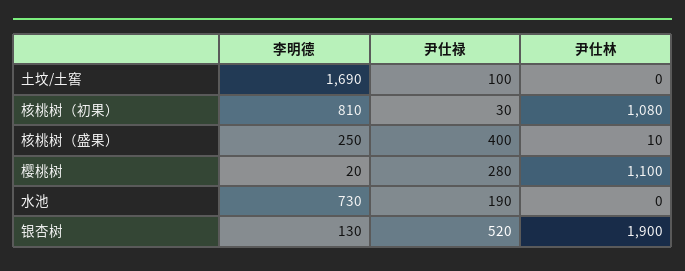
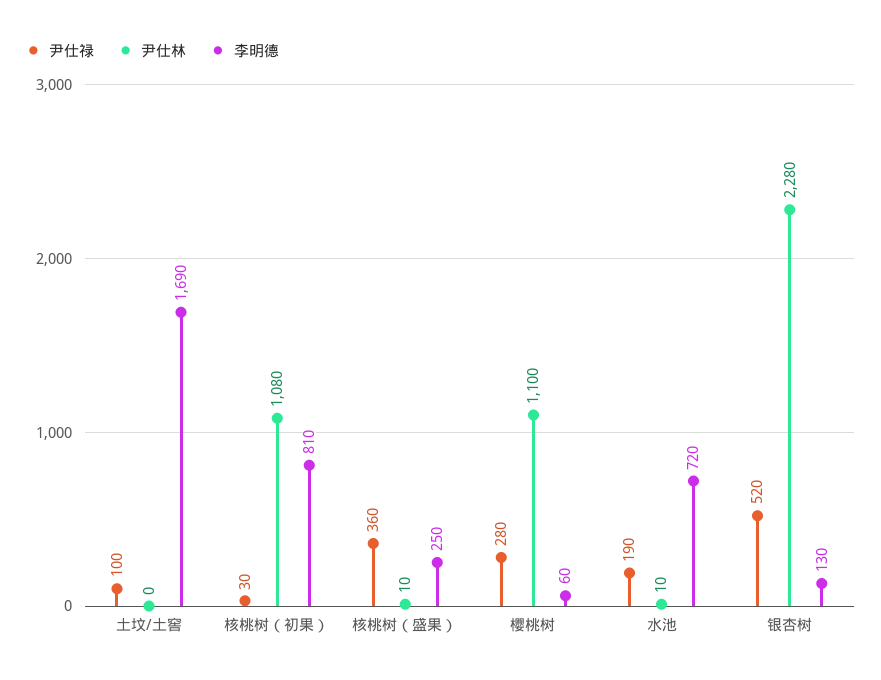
尹仕禄, 核桃树（盛果）: 400 -> 360
李明德, 樱桃树: 20 -> 60
李明德, 水池: 730 -> 720
尹仕林, 水池: 0 -> 10
尹仕林, 银杏树: 1900 -> 2280

